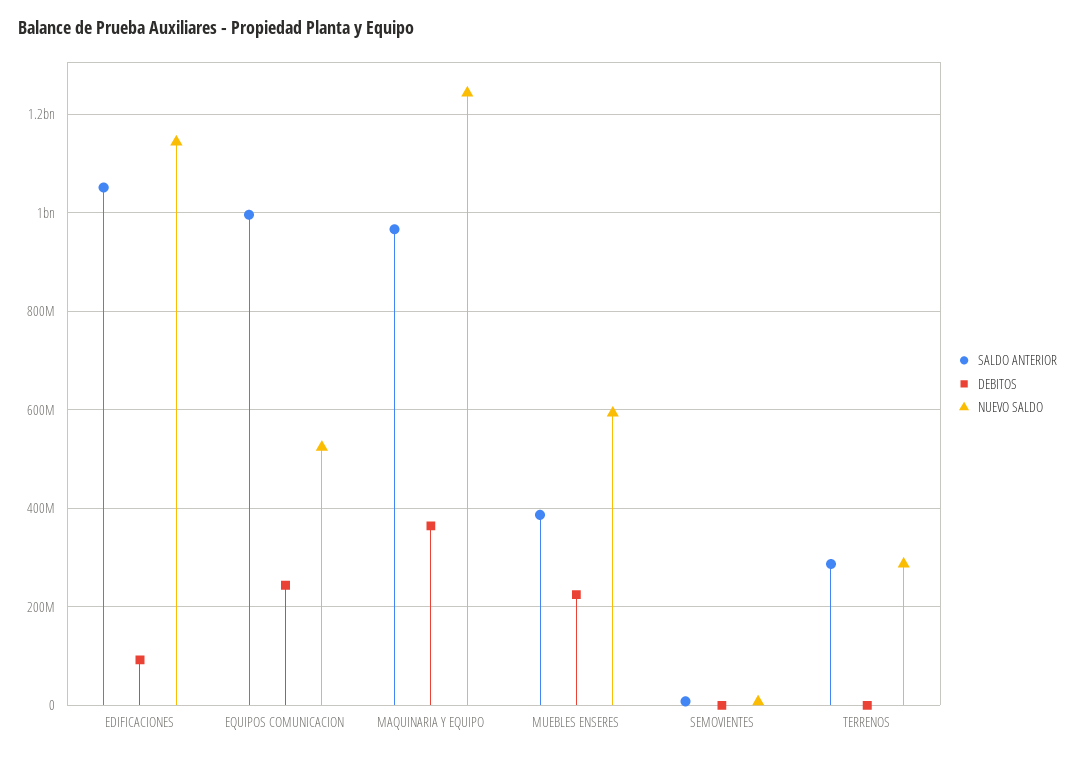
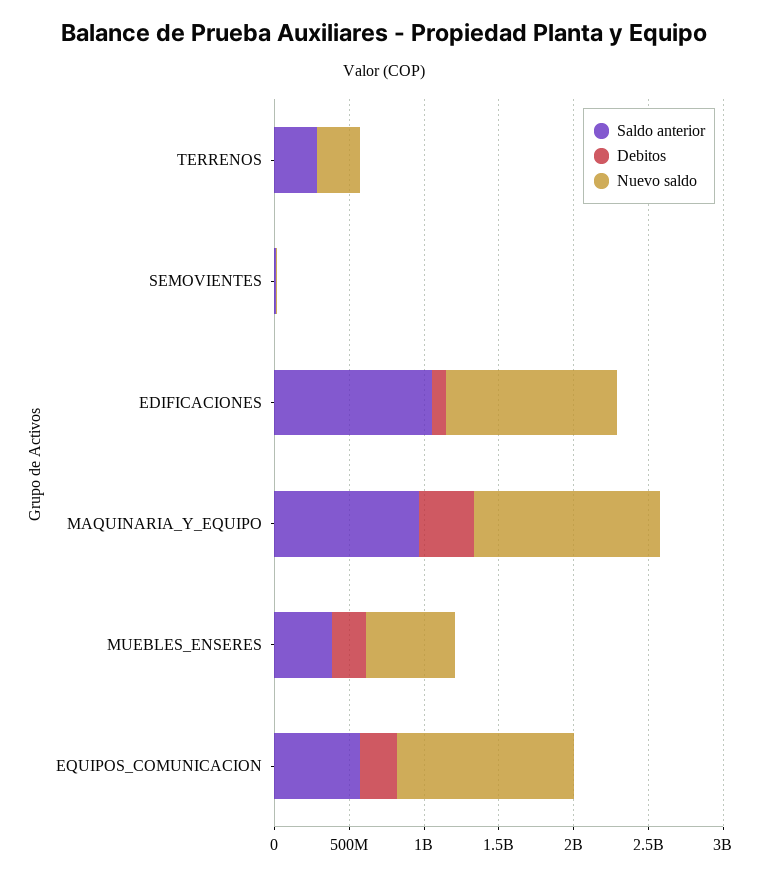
SALDO ANTERIOR, EQUIPOS COMUNICACION: 1000000000 -> 600000000
NUEVO SALDO, EQUIPOS COMUNICACION: 520000000 -> 1200000000

